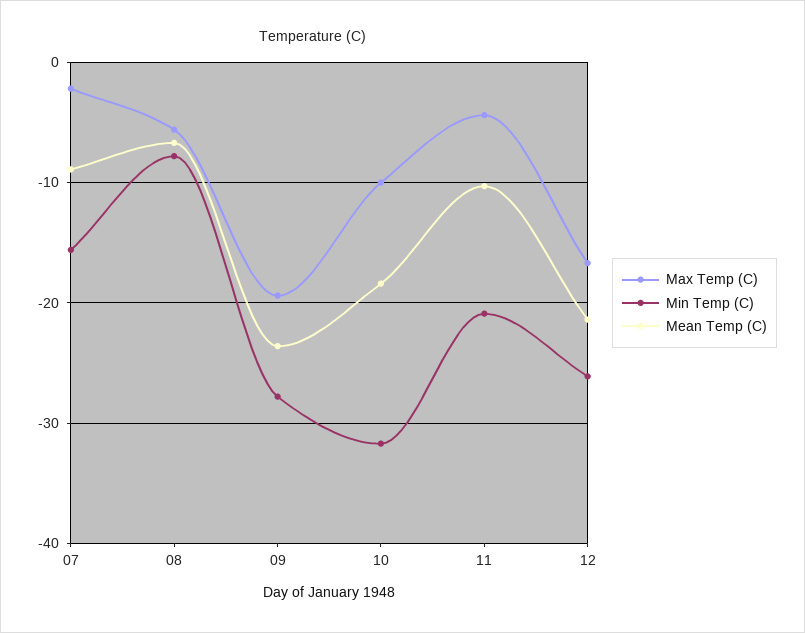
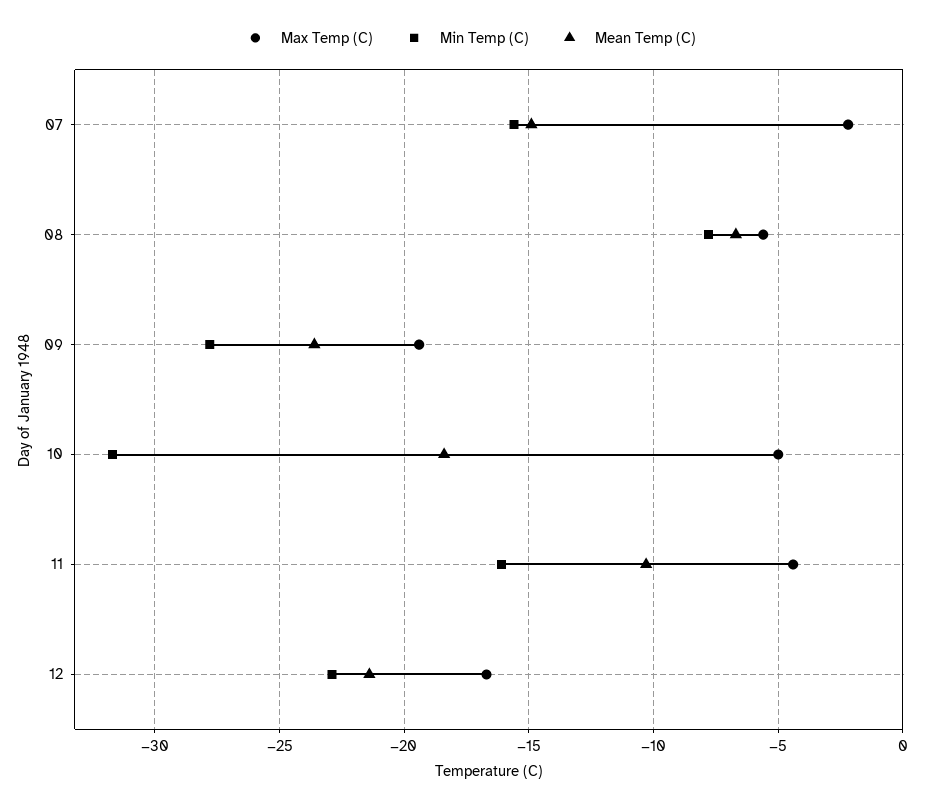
Mean Temp (C), 07: -9 -> -15
Max Temp (C), 10: -10 -> -5
Min Temp (C), 11: -21 -> -16
Min Temp (C), 12: -26 -> -23

